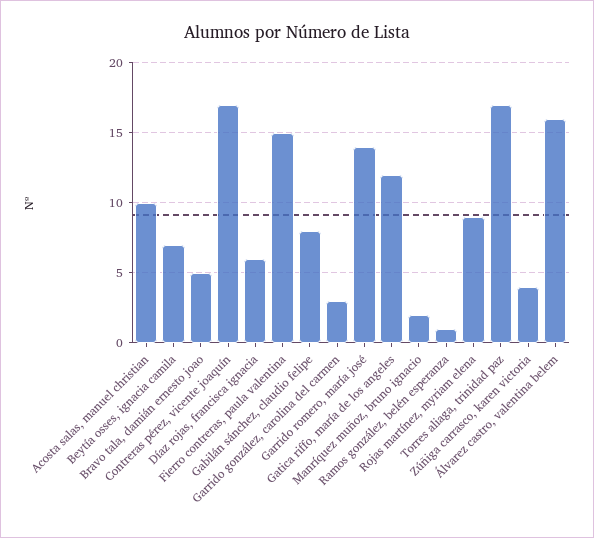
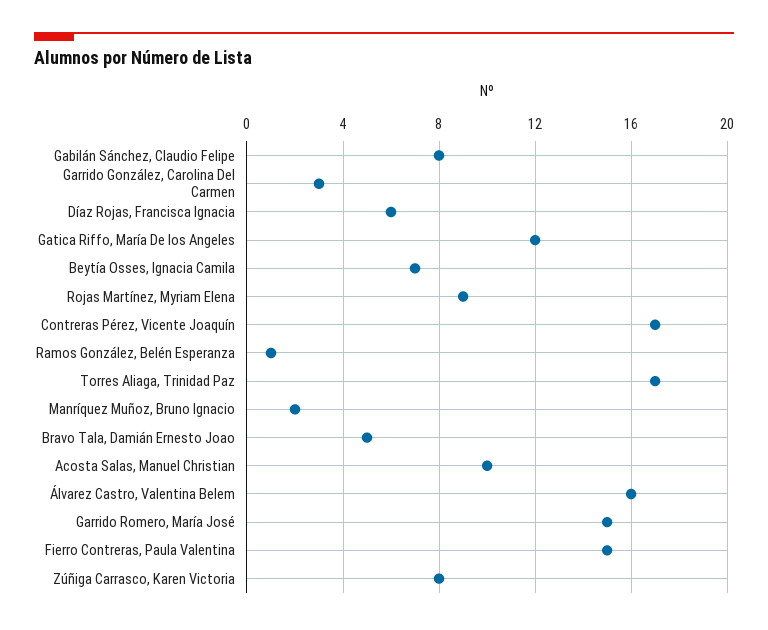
Garrido romero, maría josé: 14 -> 15
Zúñiga carrasco, karen victoria: 4 -> 8

